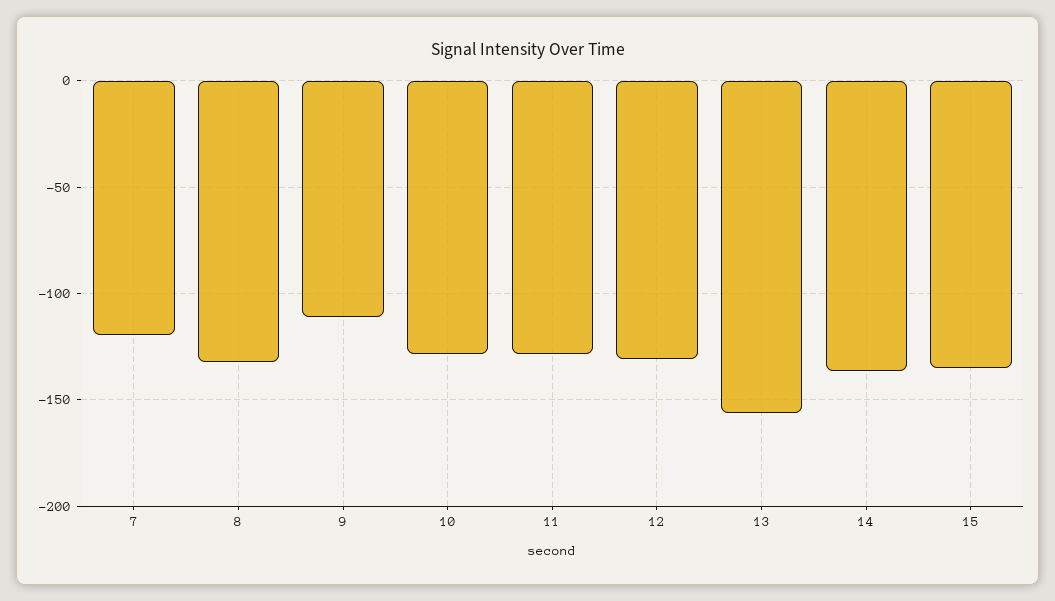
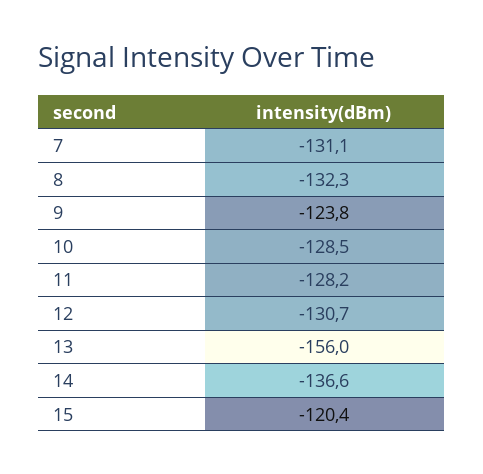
7: -120 -> -131.1
9: -110 -> -123.8
15: -135 -> -120.4

